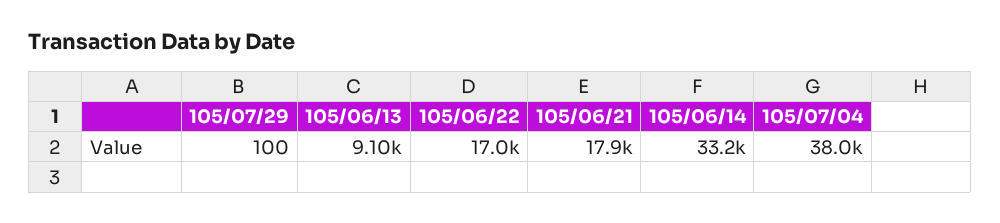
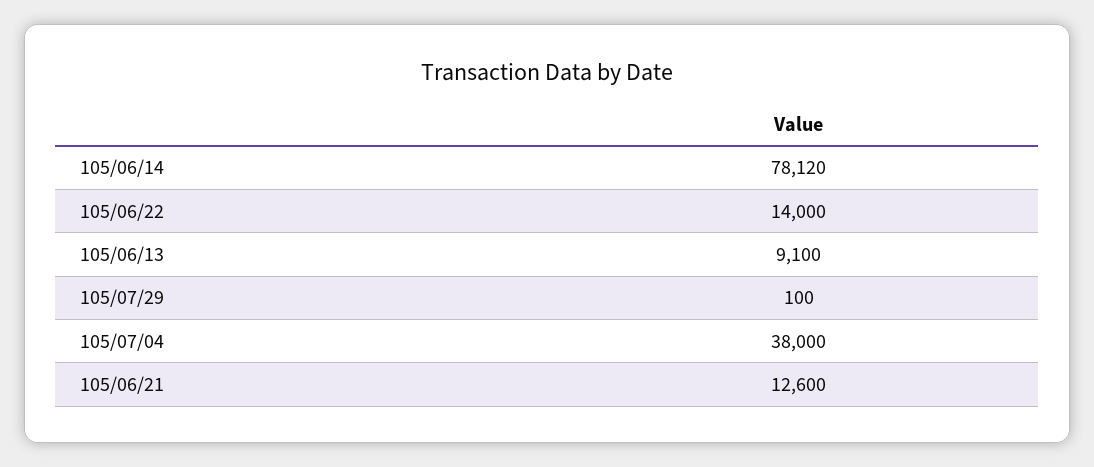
105/06/22: 17000 -> 14000
105/06/21: 17900 -> 12600
105/06/14: 33200 -> 78120

